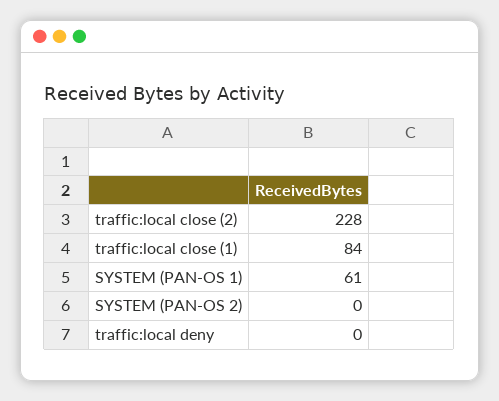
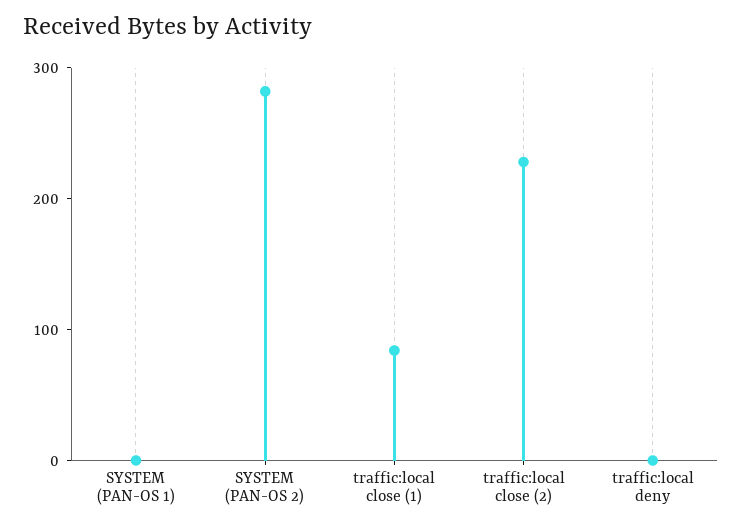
SYSTEM (PAN-OS 1): 61 -> 0
SYSTEM (PAN-OS 2): 0 -> 280

